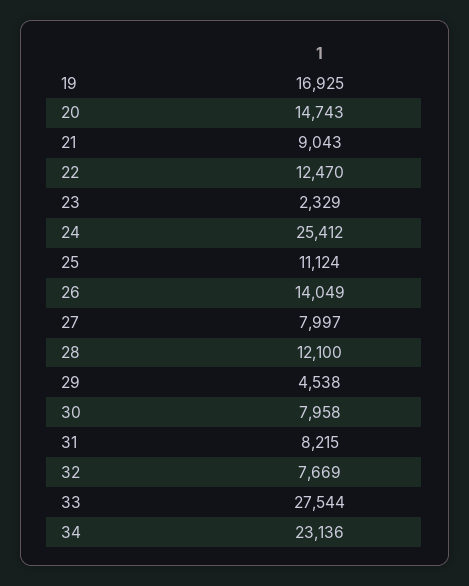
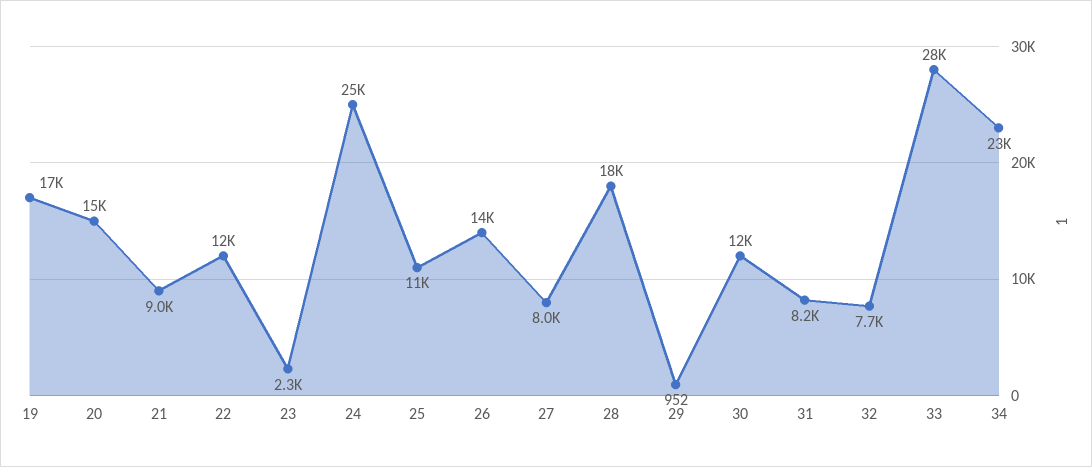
28: 12100 -> 18000
29: 4538 -> 952
30: 7958 -> 12000

